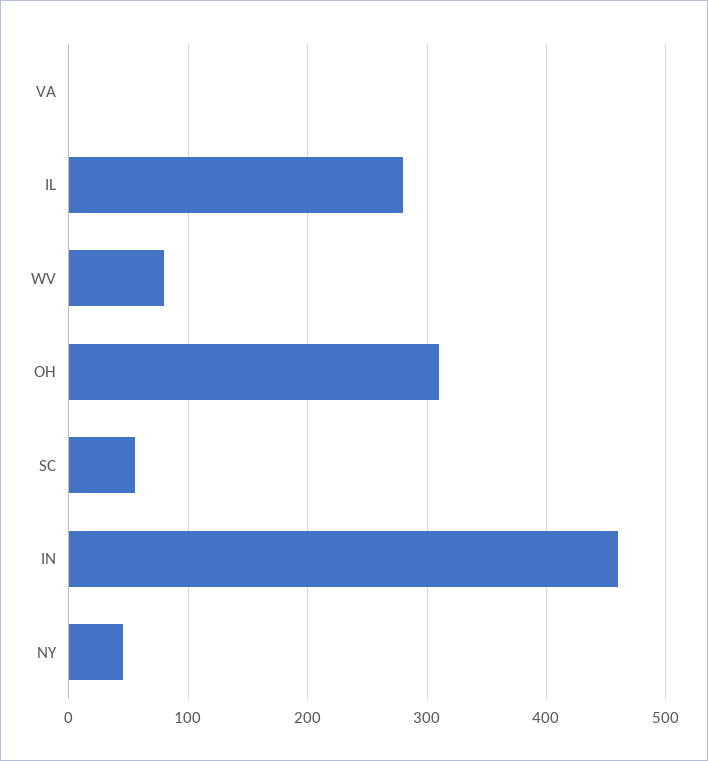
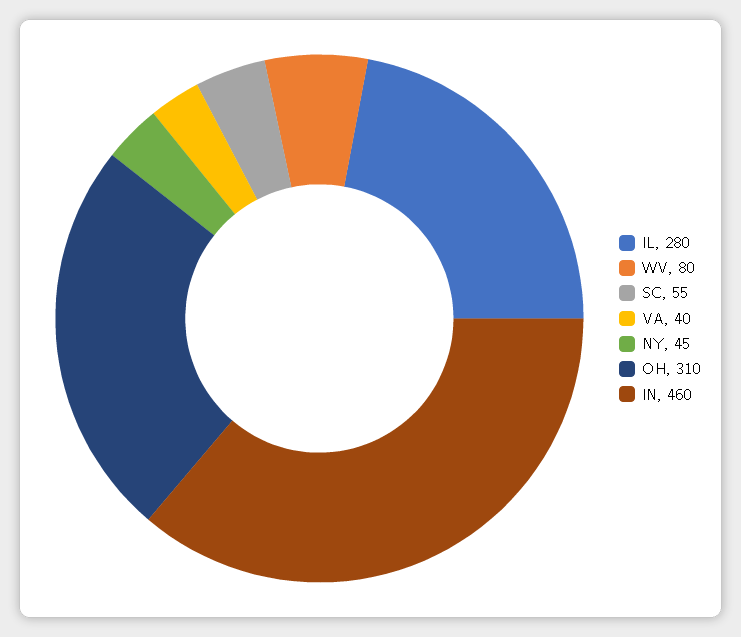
VA: 0 -> 40

